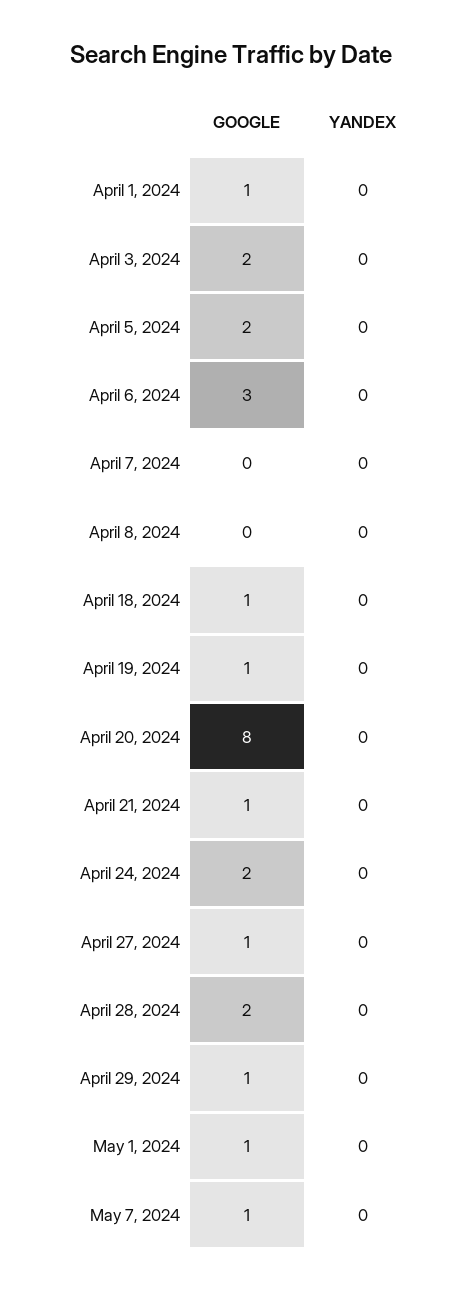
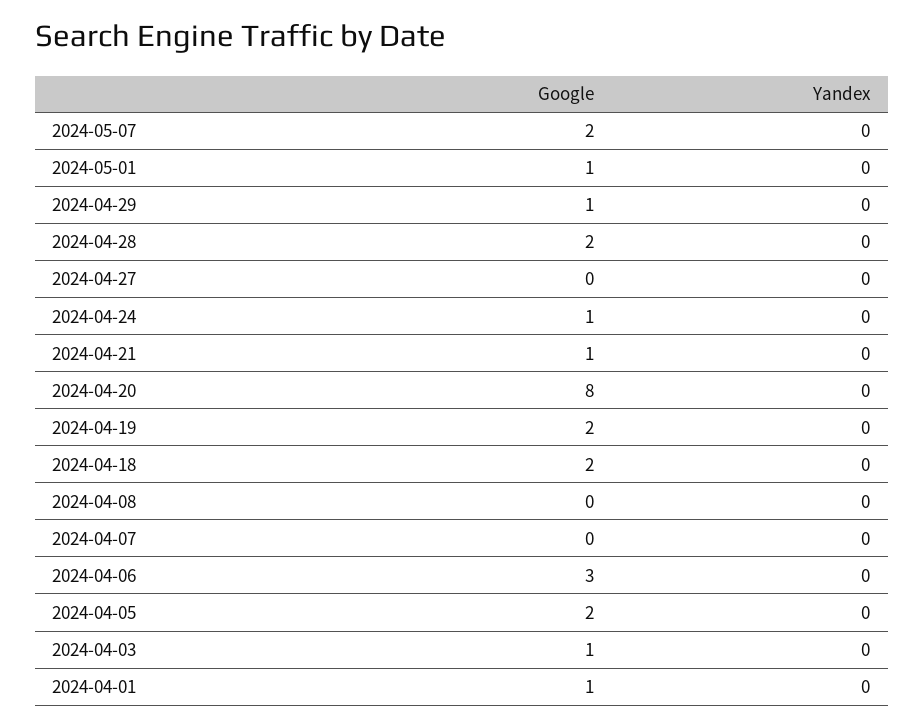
GOOGLE, April 3, 2024: 2 -> 1
GOOGLE, April 18, 2024: 1 -> 2
GOOGLE, April 19, 2024: 1 -> 2
GOOGLE, April 24, 2024: 2 -> 1
GOOGLE, April 27, 2024: 1 -> 0
GOOGLE, May 7, 2024: 1 -> 2

